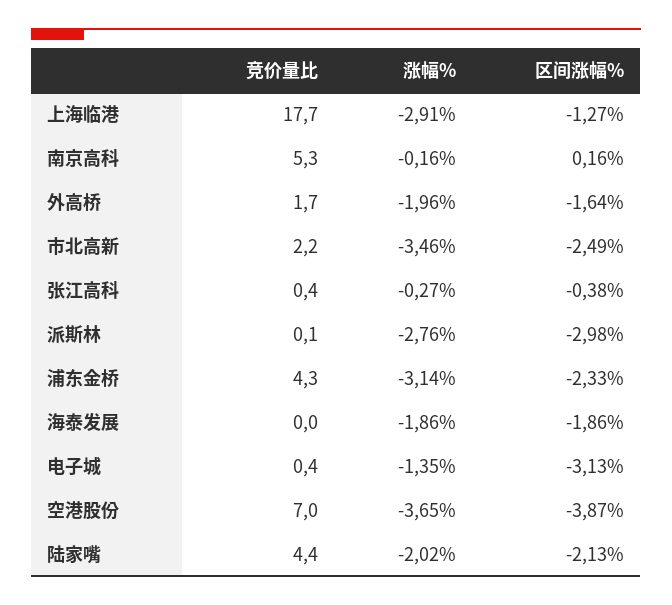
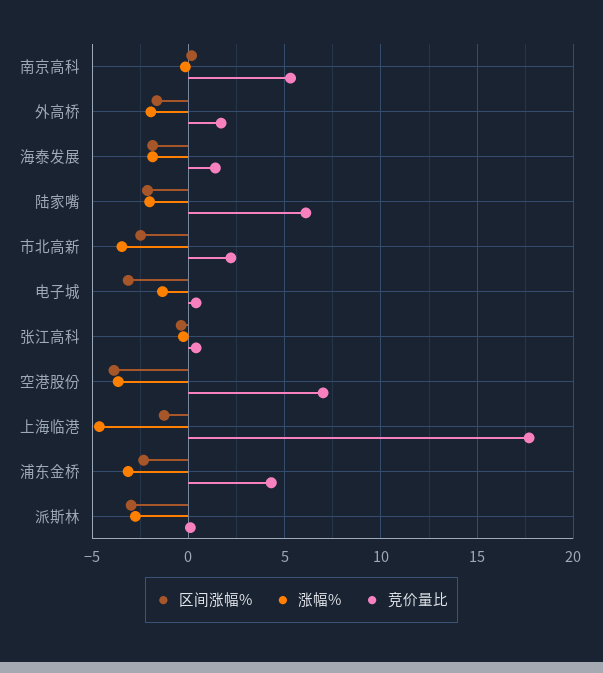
涨幅%, 上海临港: -2.91 -> -4.5
竞价量比, 海泰发展: 0 -> 1.5
竞价量比, 陆家嘴: 4.4 -> 6

